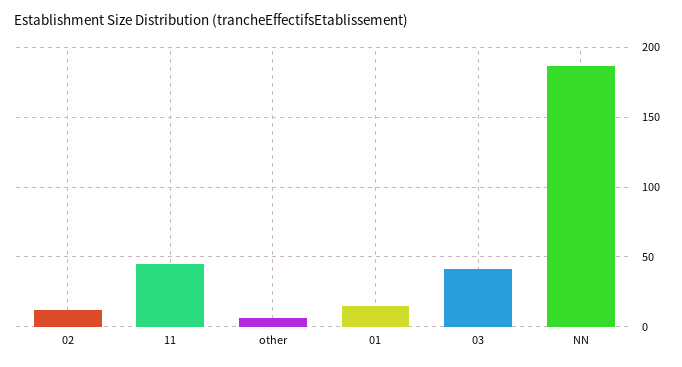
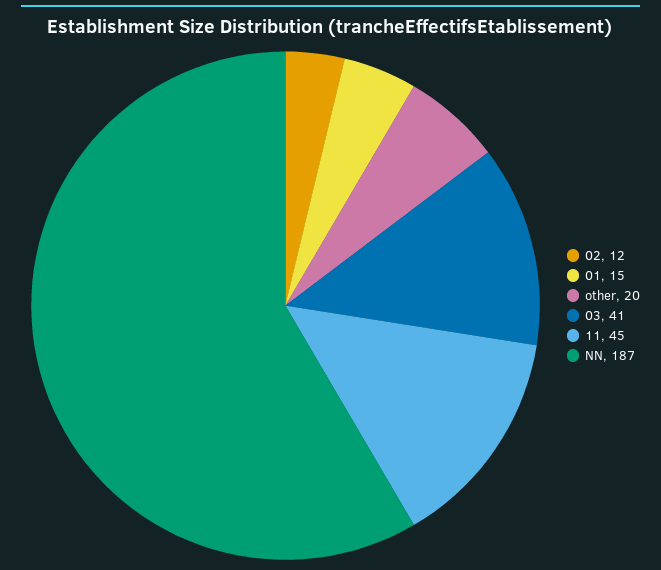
other: 5 -> 20

